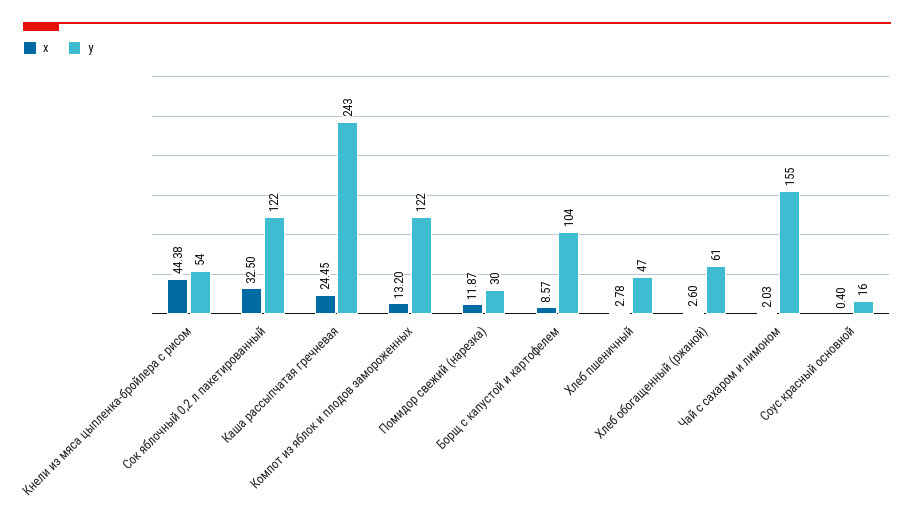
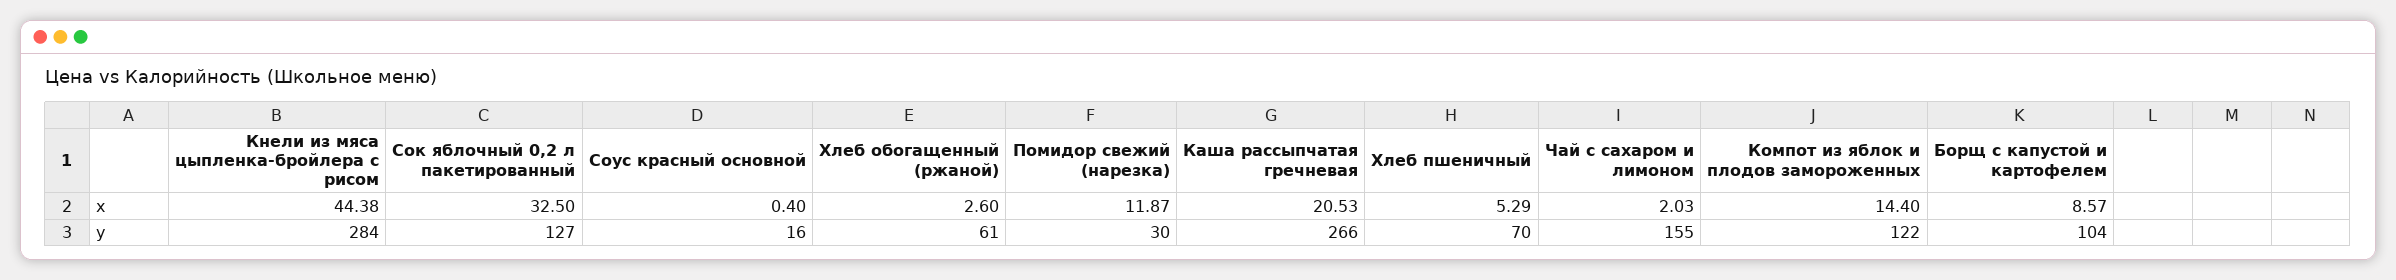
y, Кнели из мяса цыпленка-бройлера с рисом: 54 -> 284
y, Сок яблочный 0,2 л пакетированный: 122 -> 127
x, Каша рассыпчатая гречневая: 24.45 -> 20.53
y, Каша рассыпчатая гречневая: 243 -> 266
x, Компот из яблок и плодов замороженных: 13.2 -> 14.4
x, Хлеб пшеничный: 2.78 -> 5.29
y, Хлеб пшеничный: 47 -> 70

